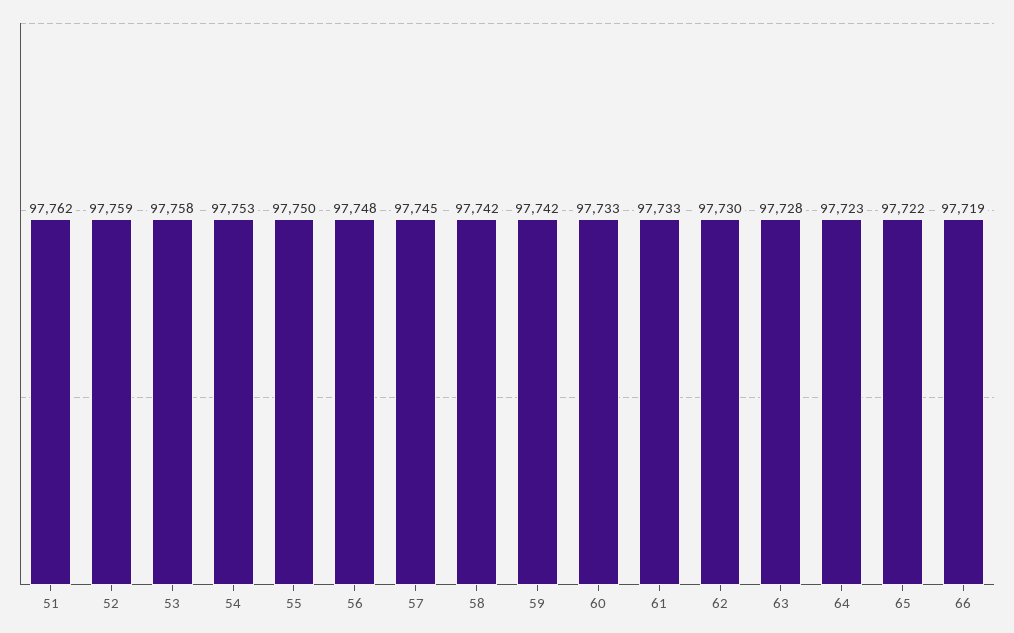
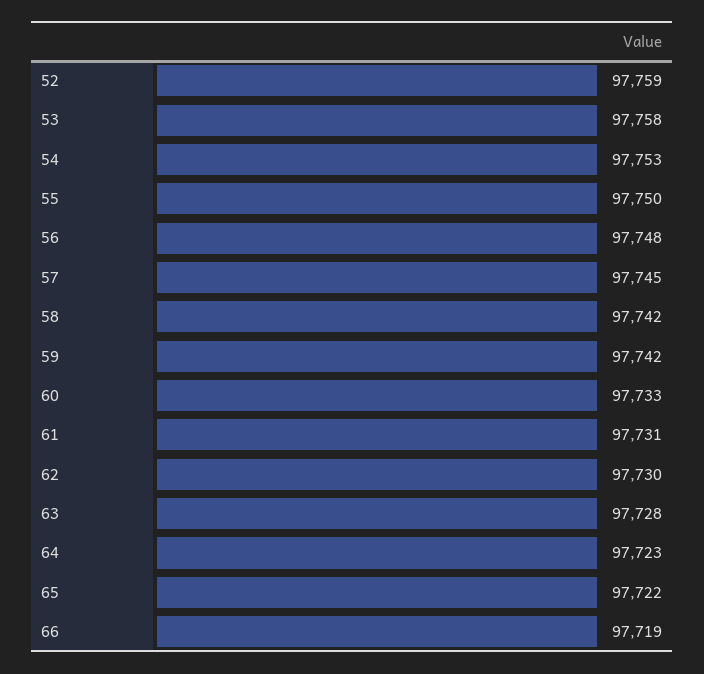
51: 97762 -> none
61: 97733 -> 97731

